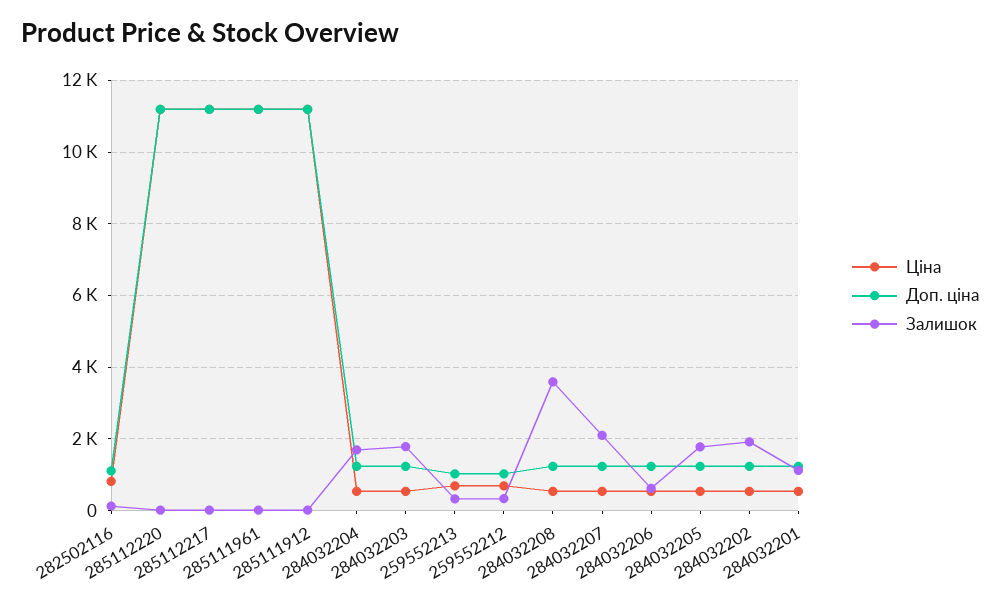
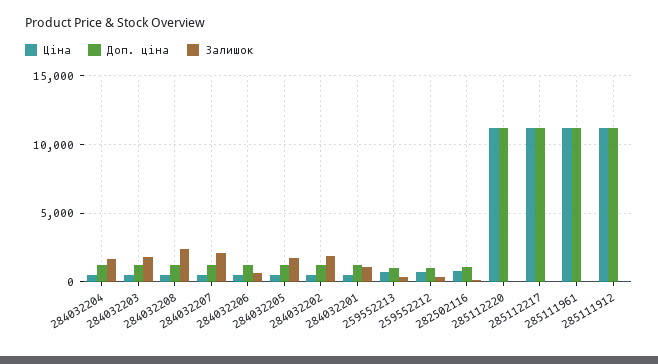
Залишок, 284032208: 3600 -> 2500

